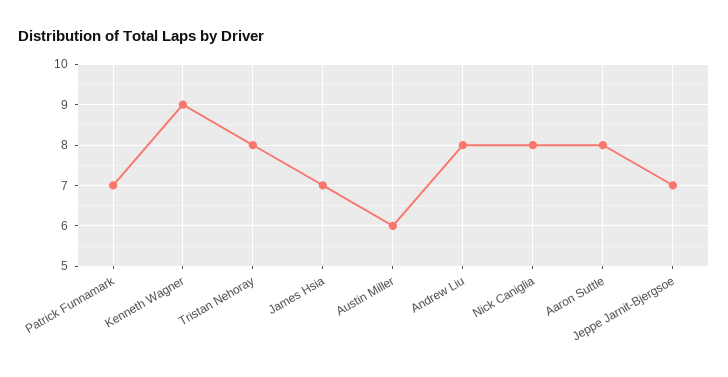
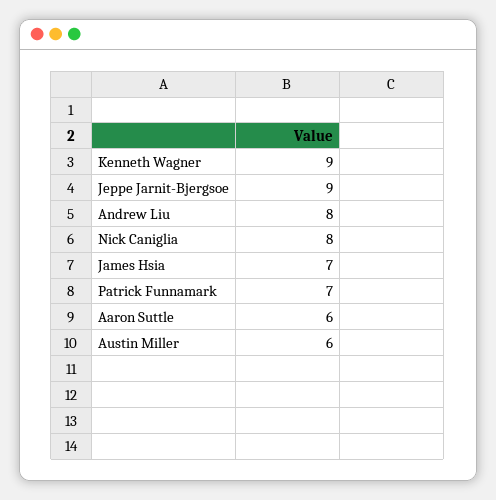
Tristan Nehoray: 8 -> none
Aaron Suttle: 8 -> 6
Jeppe Jarnit-Bjergsoe: 7 -> 9

